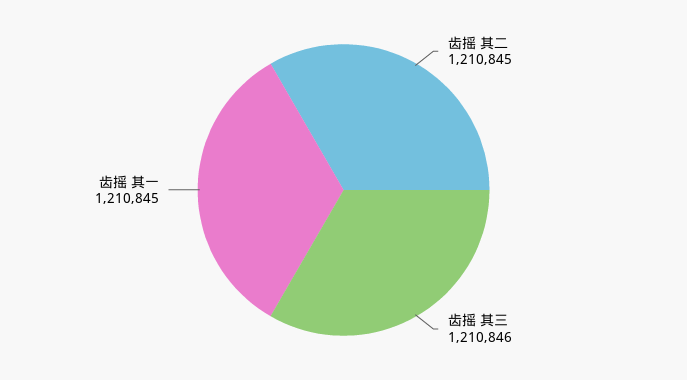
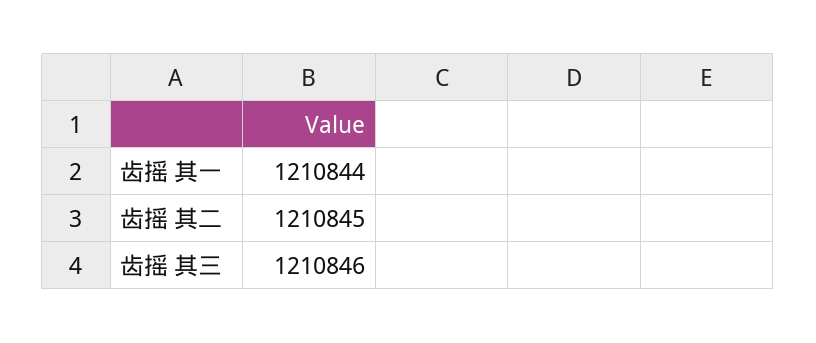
齿摇 其一: 1210845 -> 1210844

